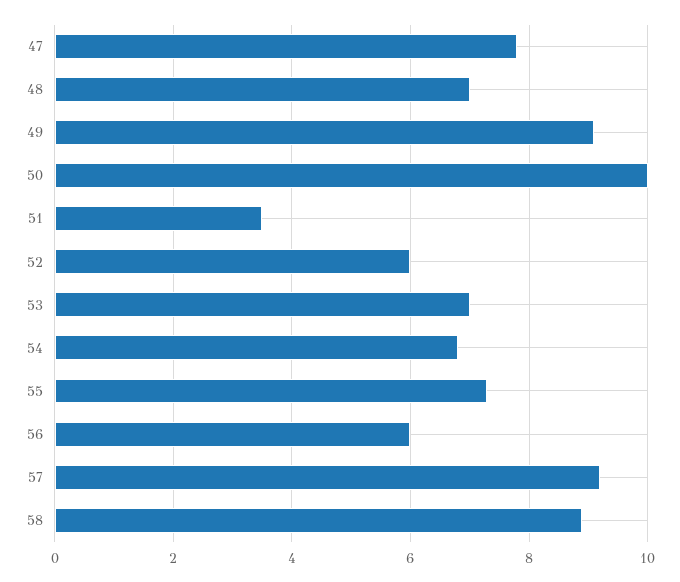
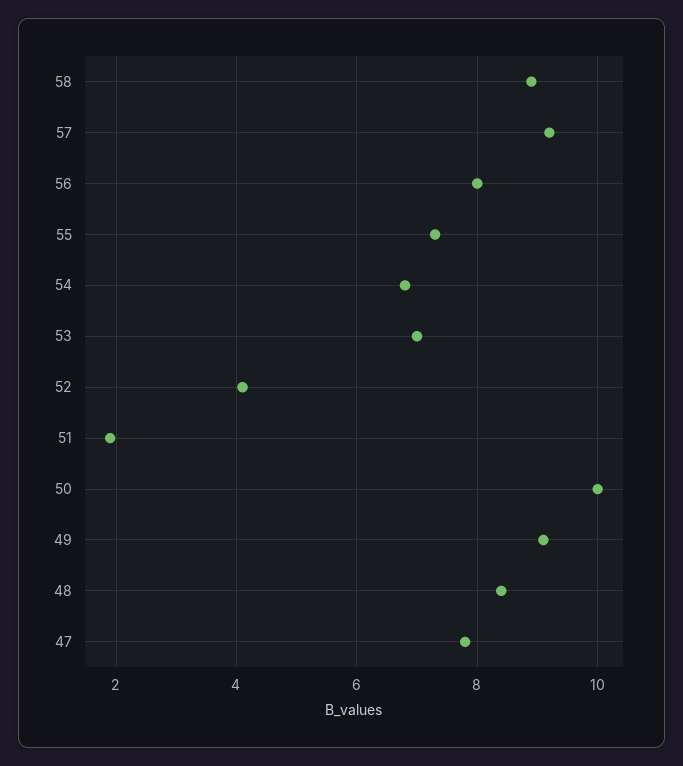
48: 7 -> 8.5
51: 3.5 -> 2
52: 6 -> 4
56: 6 -> 8

